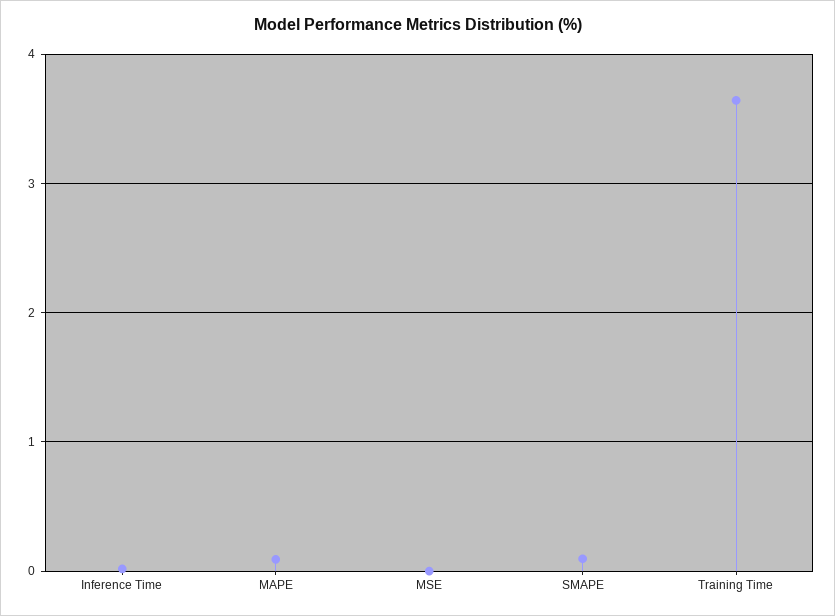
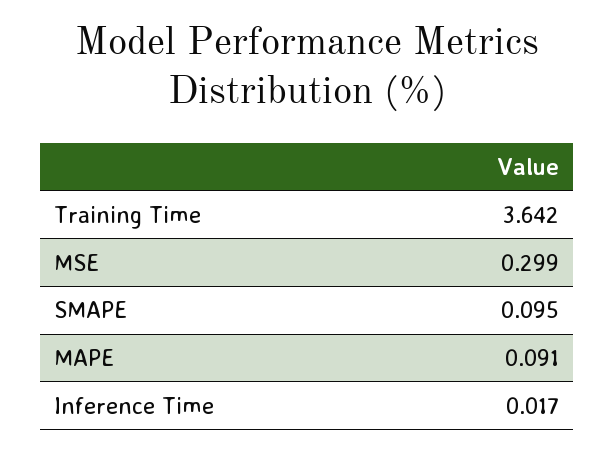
MSE: 0 -> 0.299

